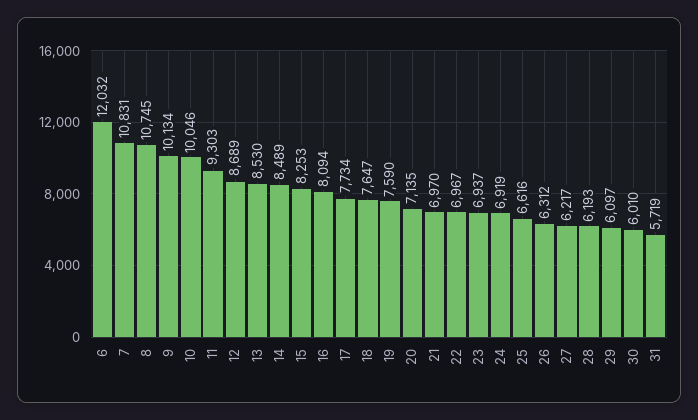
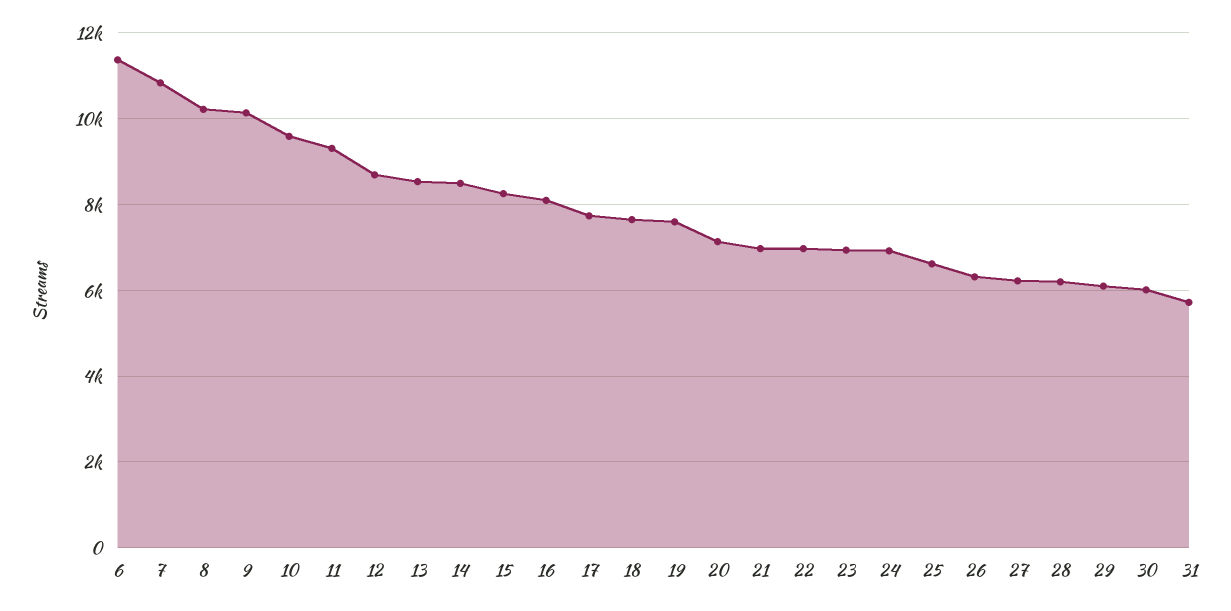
6: 12032 -> 11400
8: 10745 -> 10200
10: 10046 -> 9600

